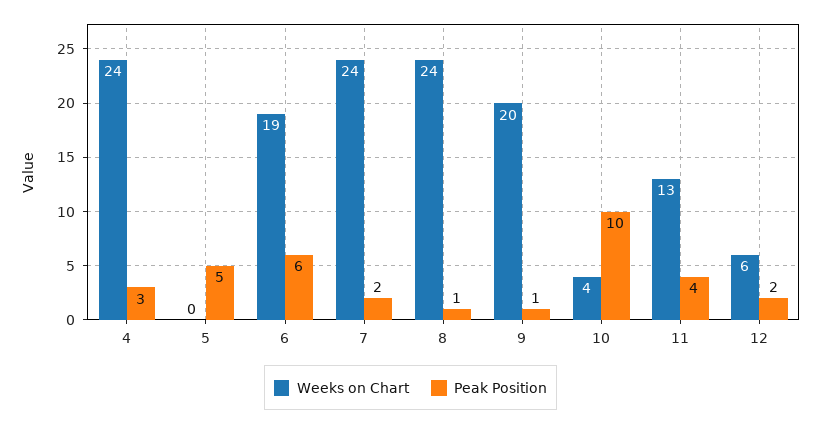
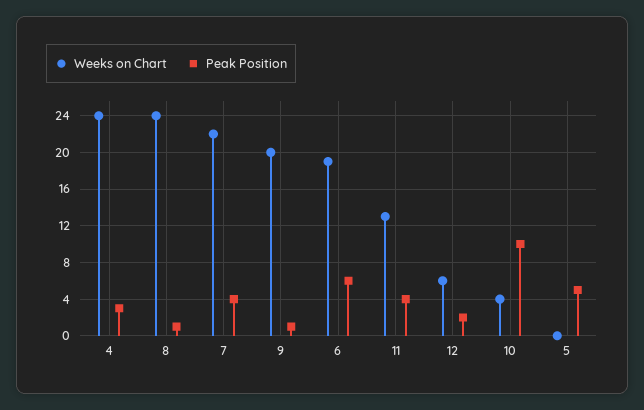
Weeks on Chart, 7: 24 -> 22
Peak Position, 7: 2 -> 4

